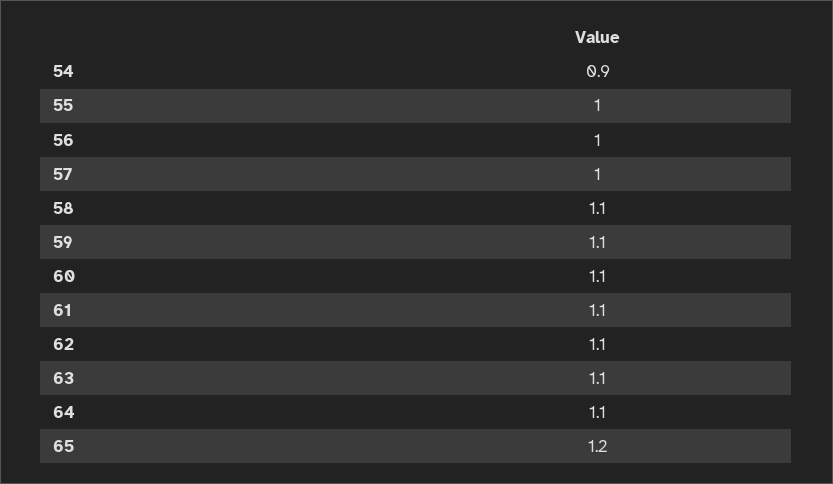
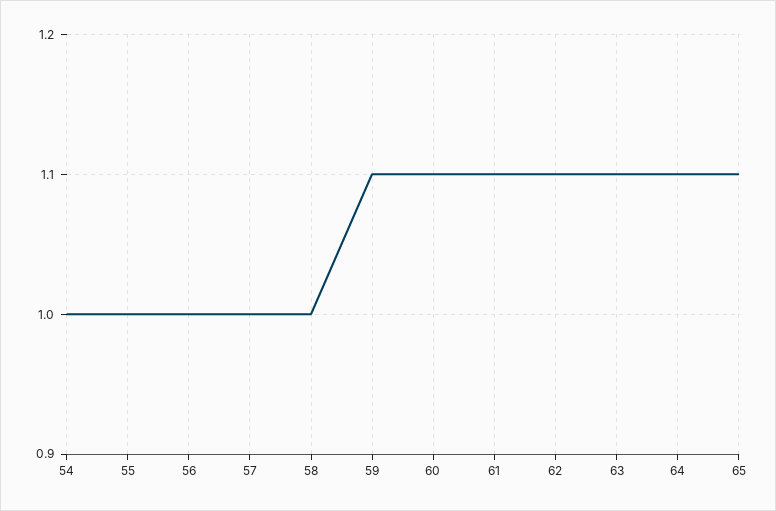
54: 0.9 -> 1
58: 1.1 -> 1
65: 1.2 -> 1.1

